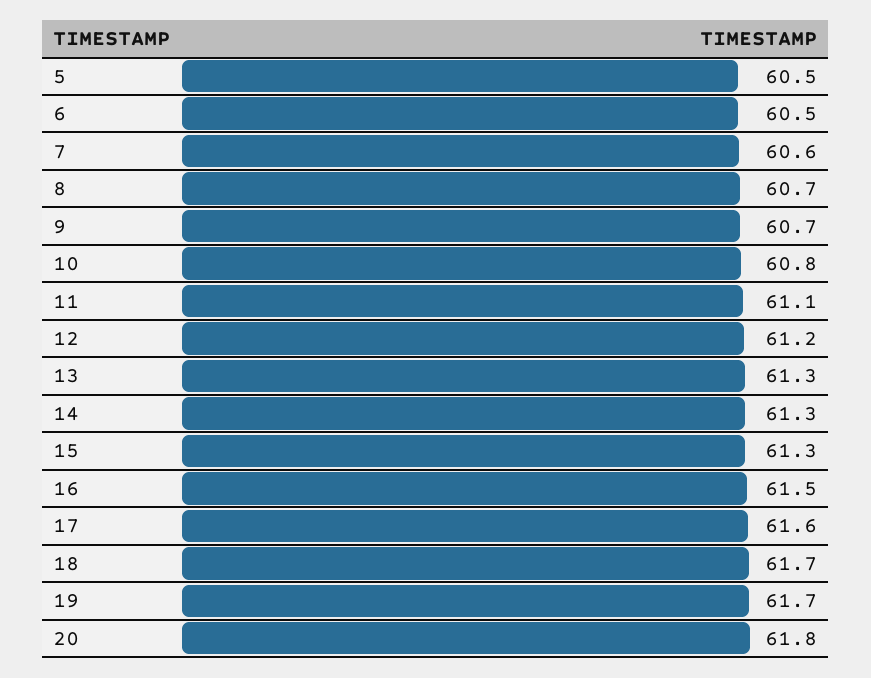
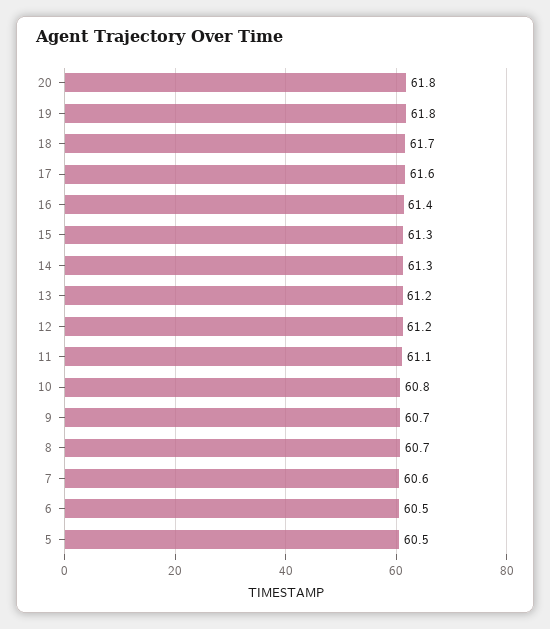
13: 61.3 -> 61.2
16: 61.5 -> 61.4
19: 61.7 -> 61.8

